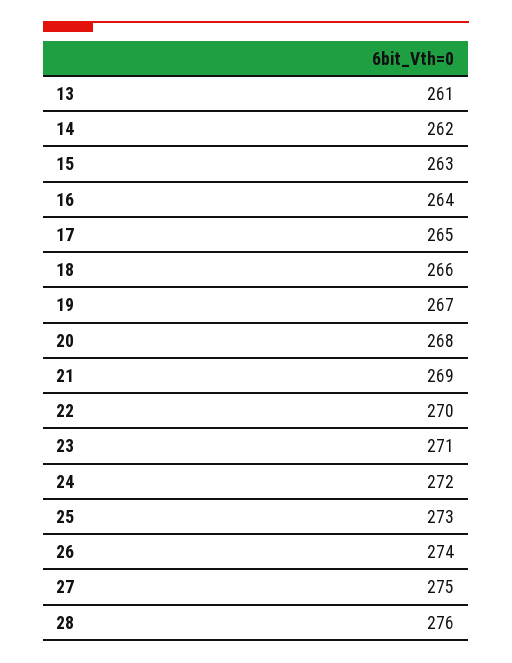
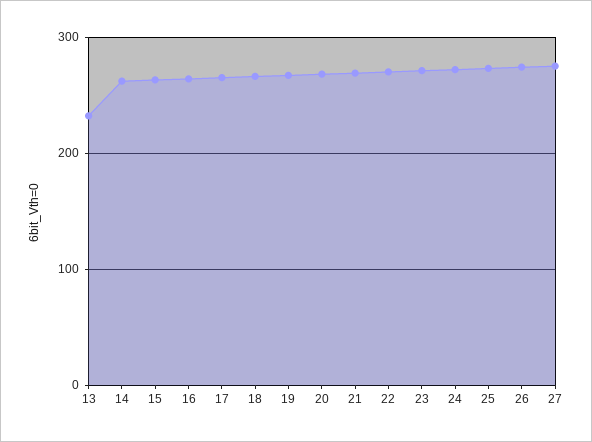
13: 261 -> 230
28: 276 -> none

